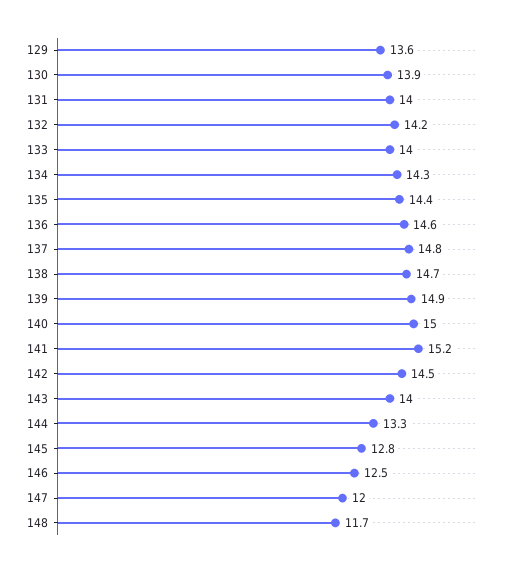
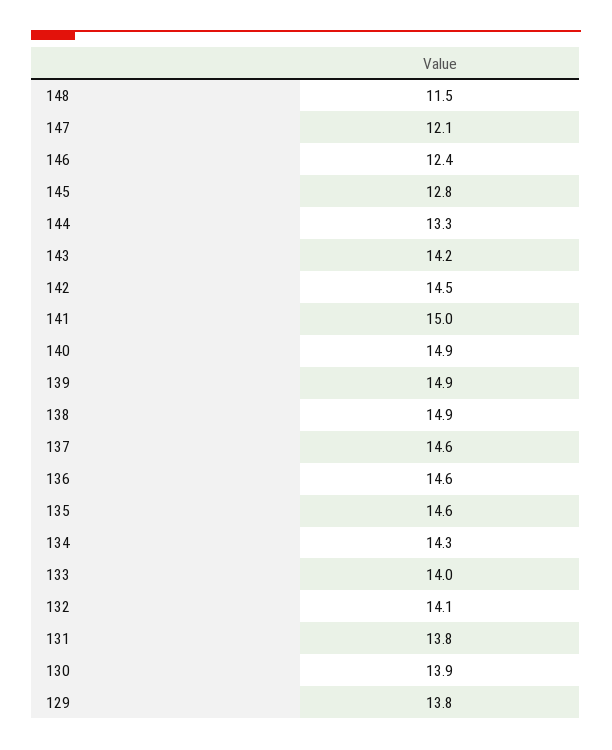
129: 13.6 -> 13.8
131: 14 -> 13.8
132: 14.2 -> 14.1
135: 14.4 -> 14.6
137: 14.8 -> 14.6
138: 14.7 -> 14.9
140: 15 -> 14.9
141: 15.2 -> 15
143: 14 -> 14.2
146: 12.5 -> 12.4
147: 12 -> 12.1
148: 11.7 -> 11.5

